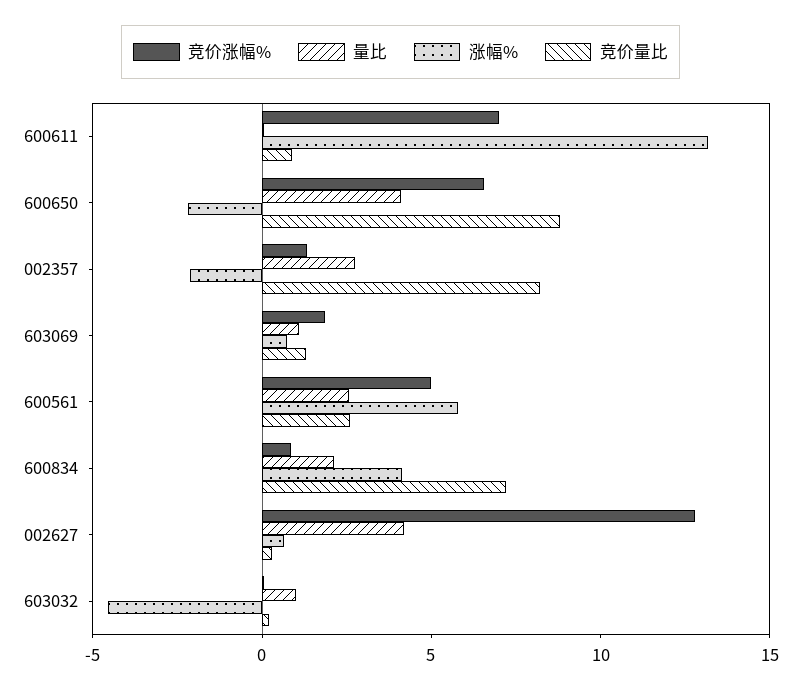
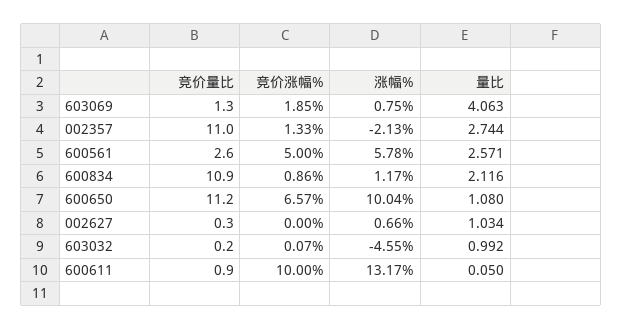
竞价涨幅%, 600611: 7 -> 10
量比, 600650: 4 -> 1.08
涨幅%, 600650: -2 -> 10.04
竞价量比, 600650: 9 -> 11.2
竞价量比, 002357: 8 -> 11
量比, 603069: 1 -> 4.063
涨幅%, 600834: 4 -> 1.17
竞价量比, 600834: 7 -> 10.9
竞价涨幅%, 002627: 13 -> 0
量比, 002627: 4 -> 1.034

